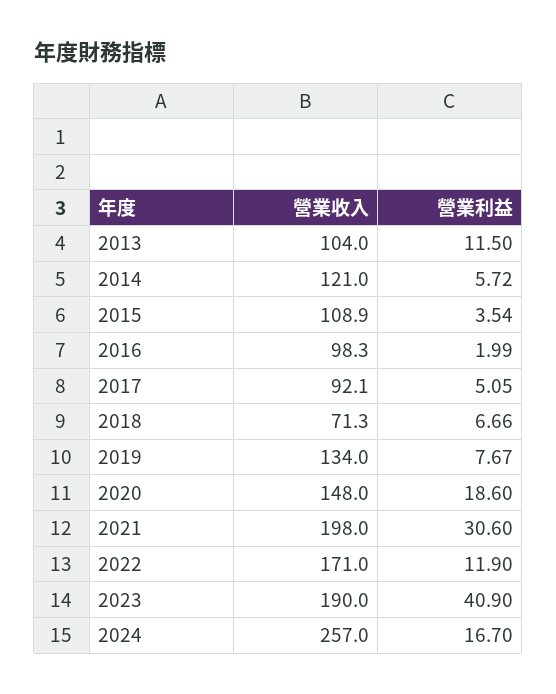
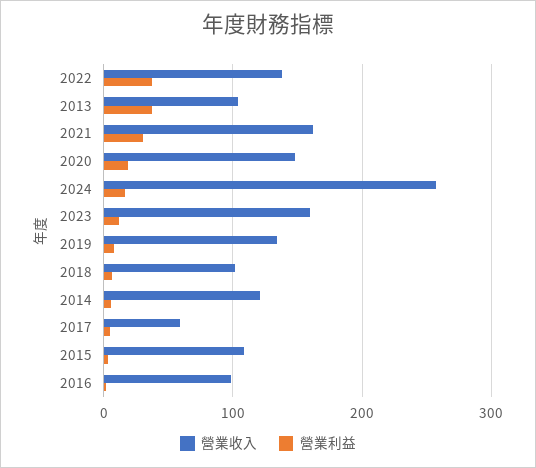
營業利益, 2013: 11.5 -> 40
營業收入, 2017: 92.1 -> 60
營業收入, 2018: 71.3 -> 100
營業收入, 2021: 198 -> 160
營業收入, 2022: 171 -> 140
營業利益, 2022: 11.9 -> 40
營業收入, 2023: 190 -> 160
營業利益, 2023: 40.9 -> 10

